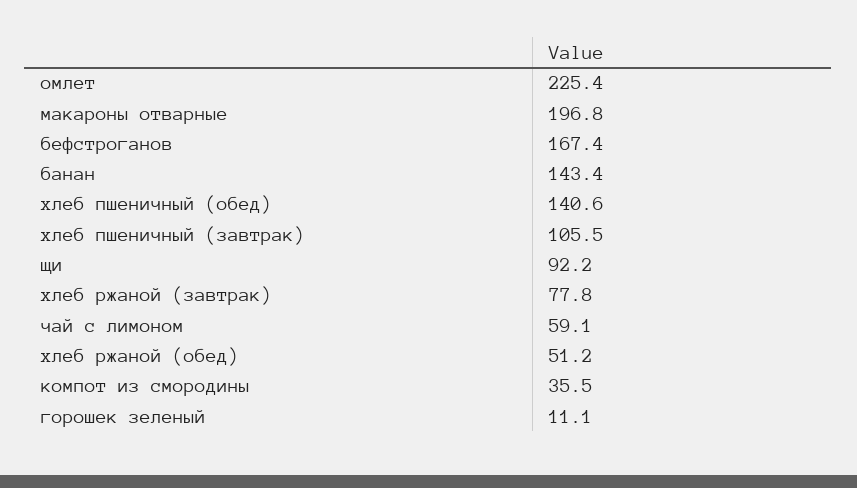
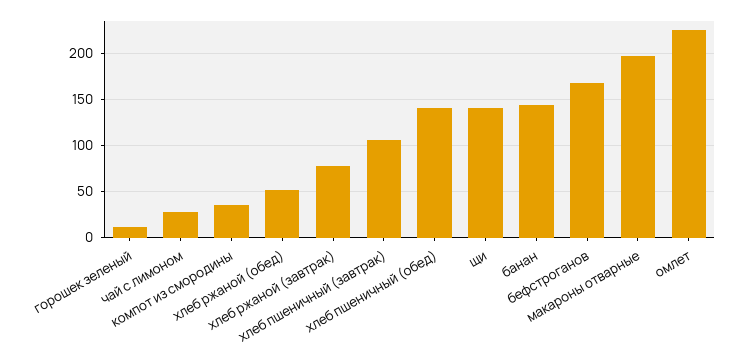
щи: 92.2 -> 140
чай с лимоном: 59.1 -> 30

